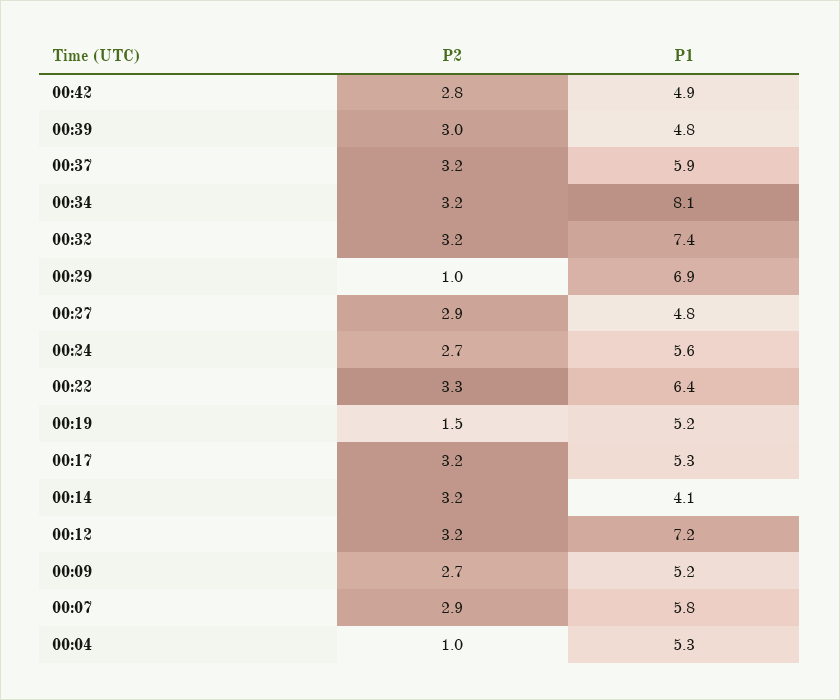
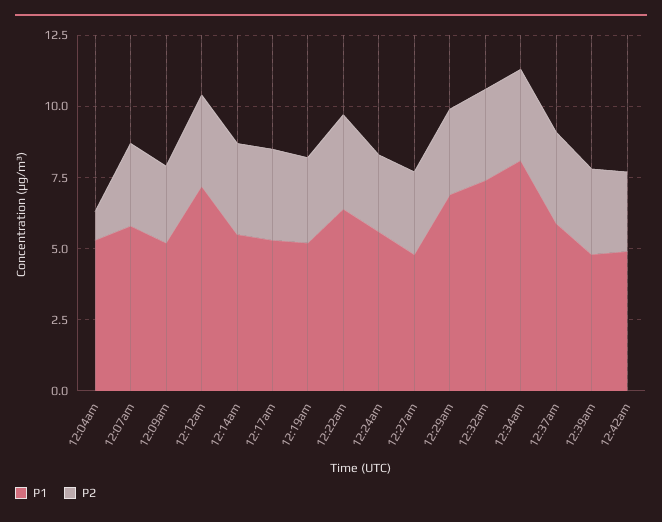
P2, 00:29: 1 -> 3
P2, 00:19: 1.5 -> 3
P1, 00:14: 4.1 -> 5.5

